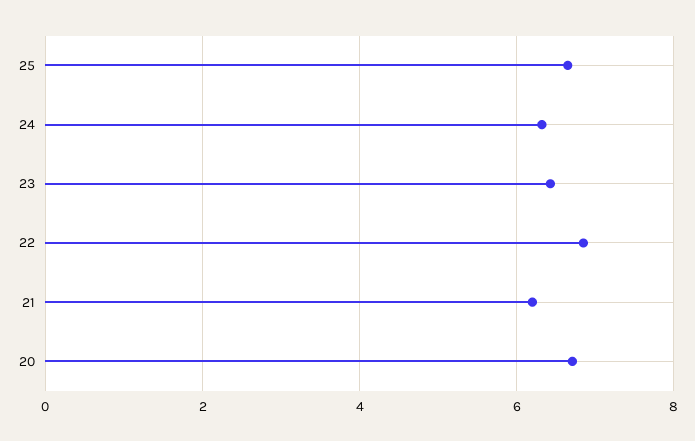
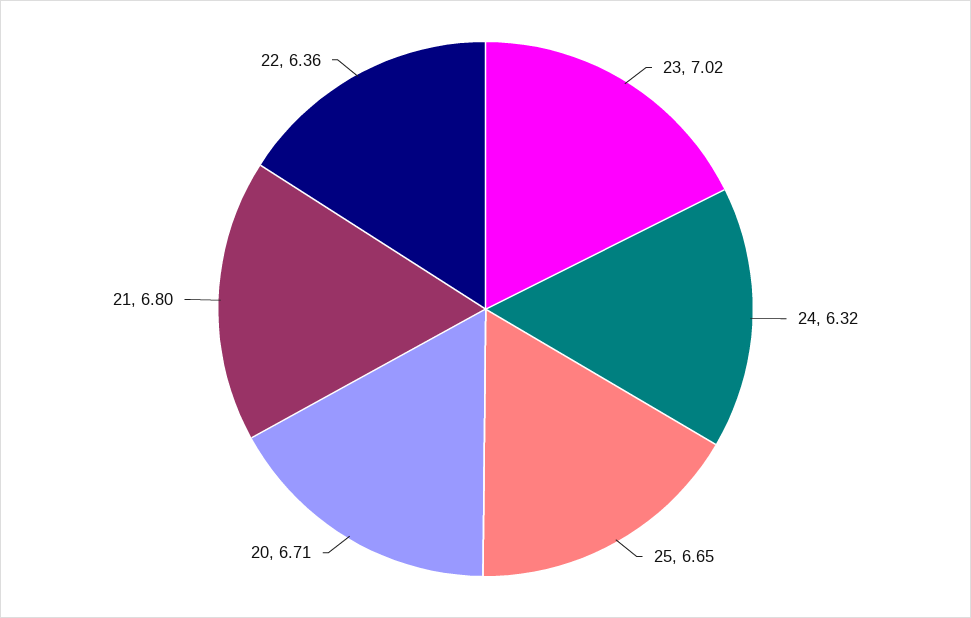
23: 6.4 -> 7.02
22: 6.8 -> 6.36
21: 6.2 -> 6.8

